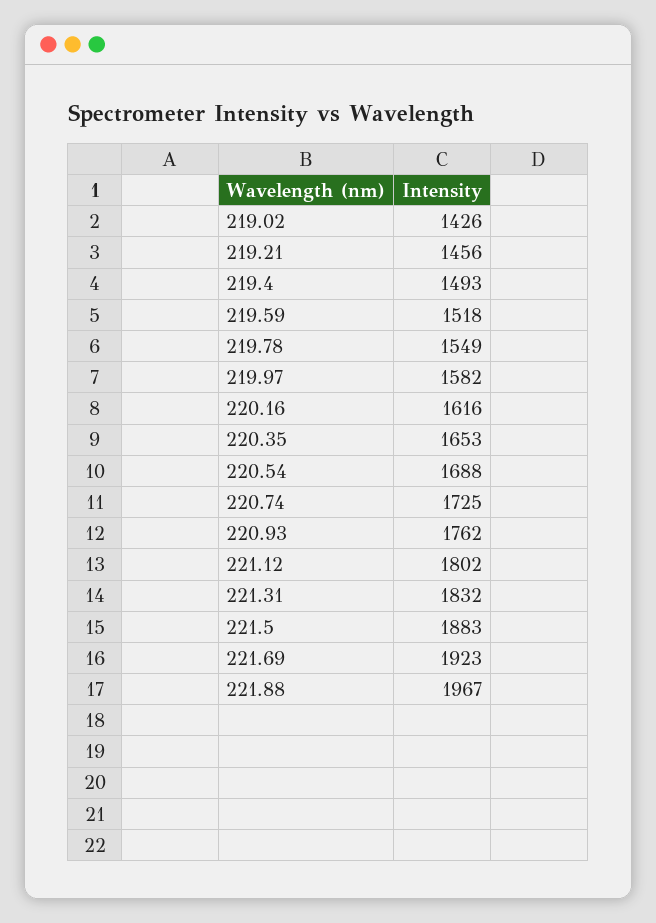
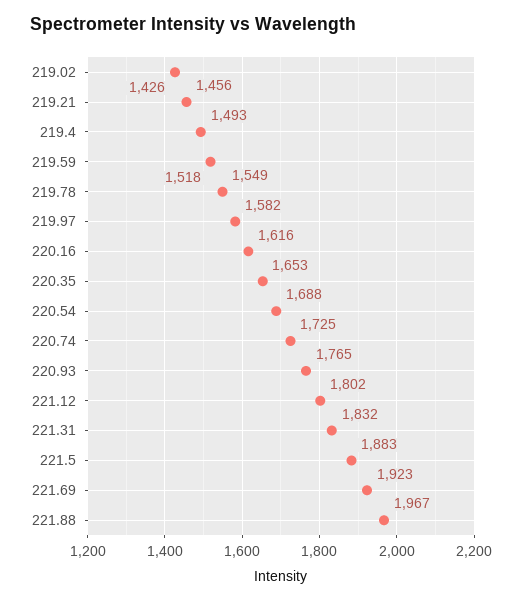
220.93: 1762 -> 1765

